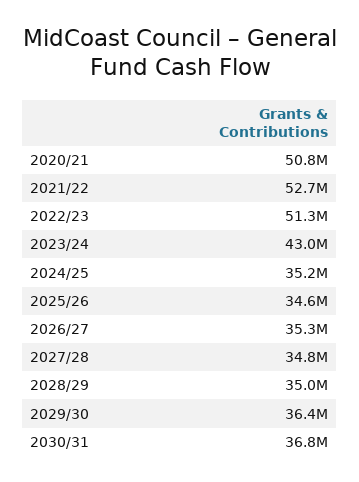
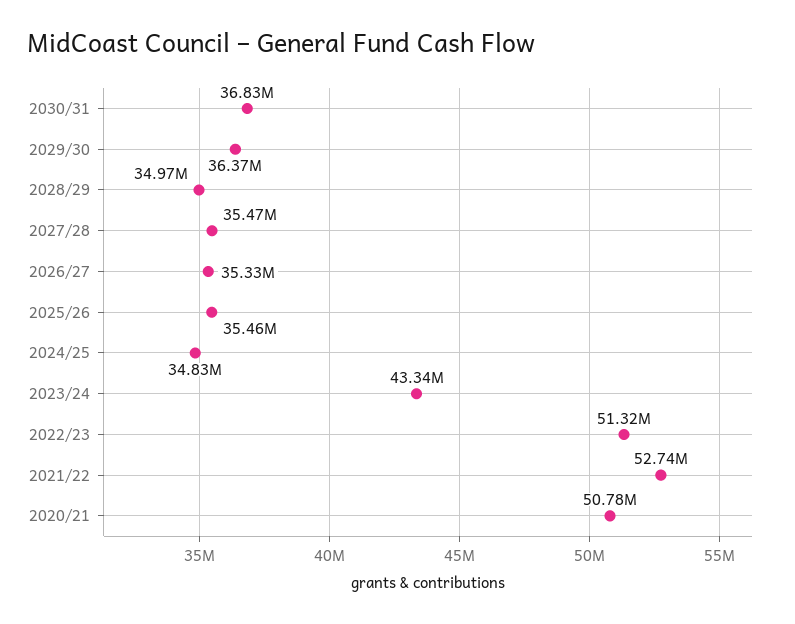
2023/24: 43000000 -> 43340000
2024/25: 35200000 -> 34830000
2025/26: 34600000 -> 35460000
2027/28: 34800000 -> 35470000

